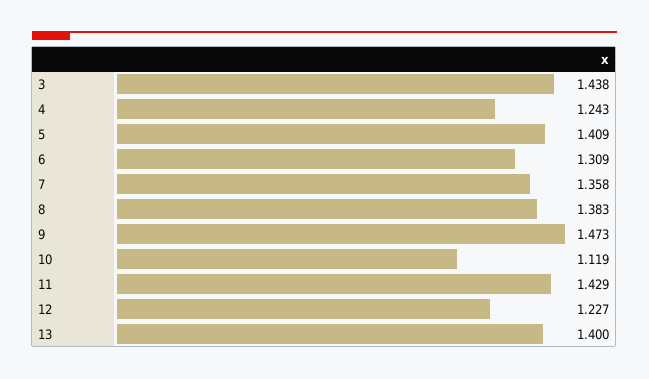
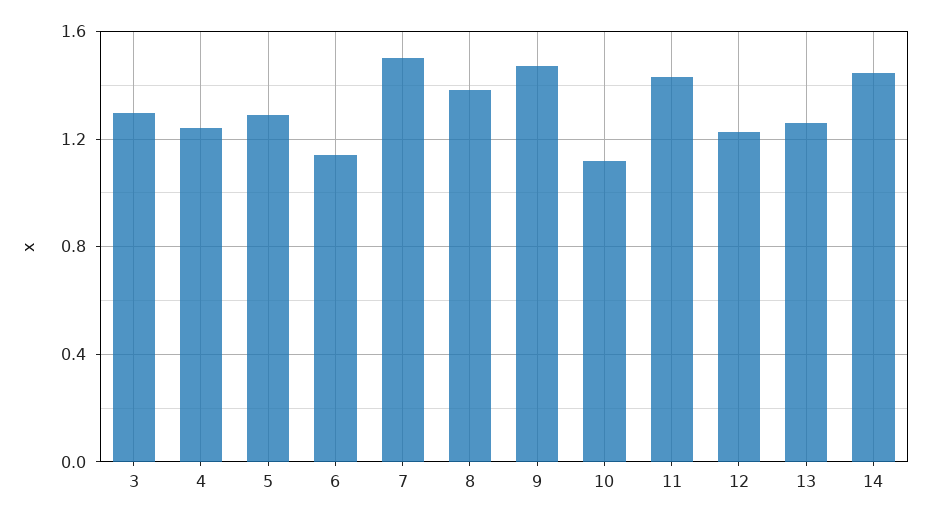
3: 1.438 -> 1.3
5: 1.409 -> 1.3
6: 1.309 -> 1.15
7: 1.358 -> 1.5
13: 1.4 -> 1.25
14: none -> 1.45

